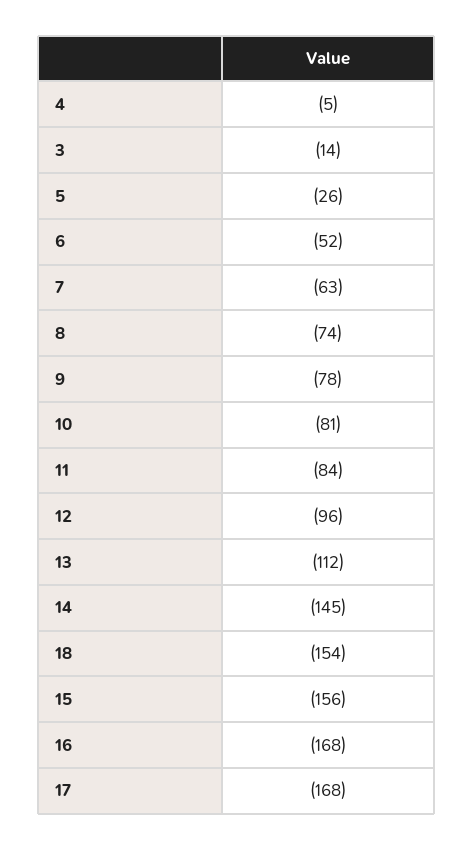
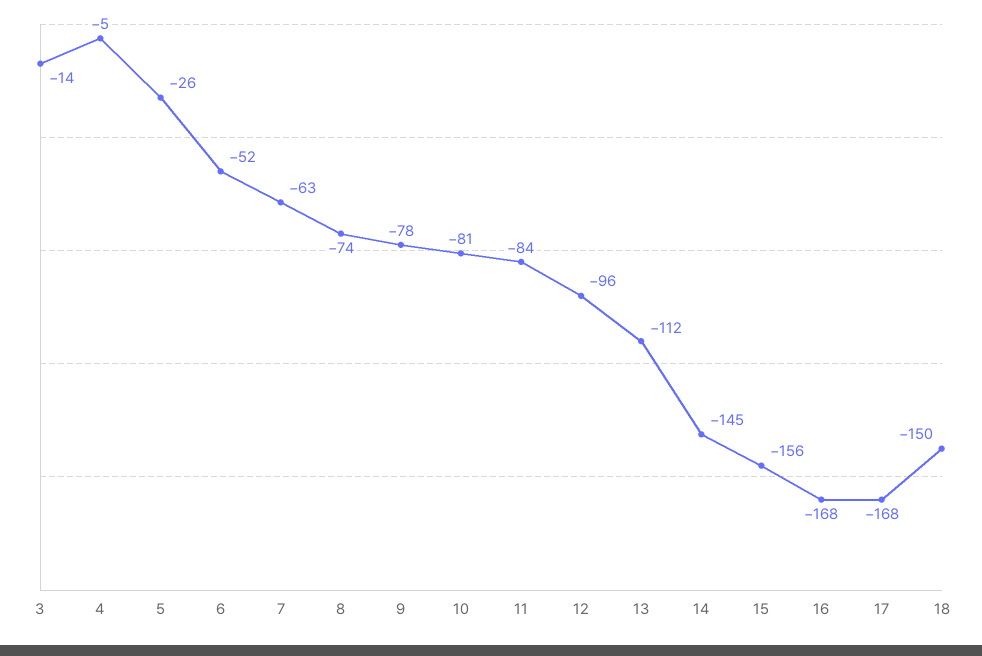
18: -154 -> -150

